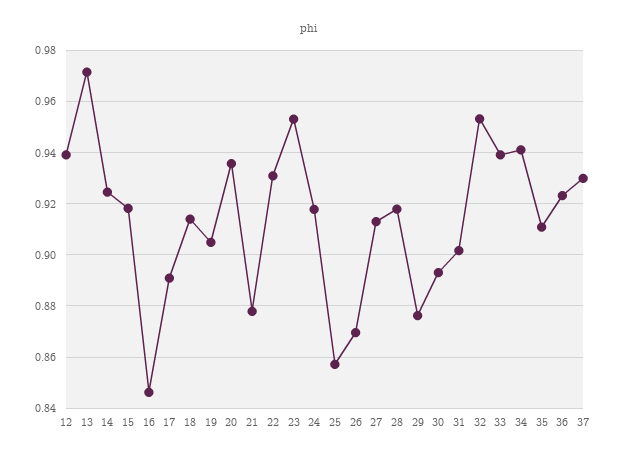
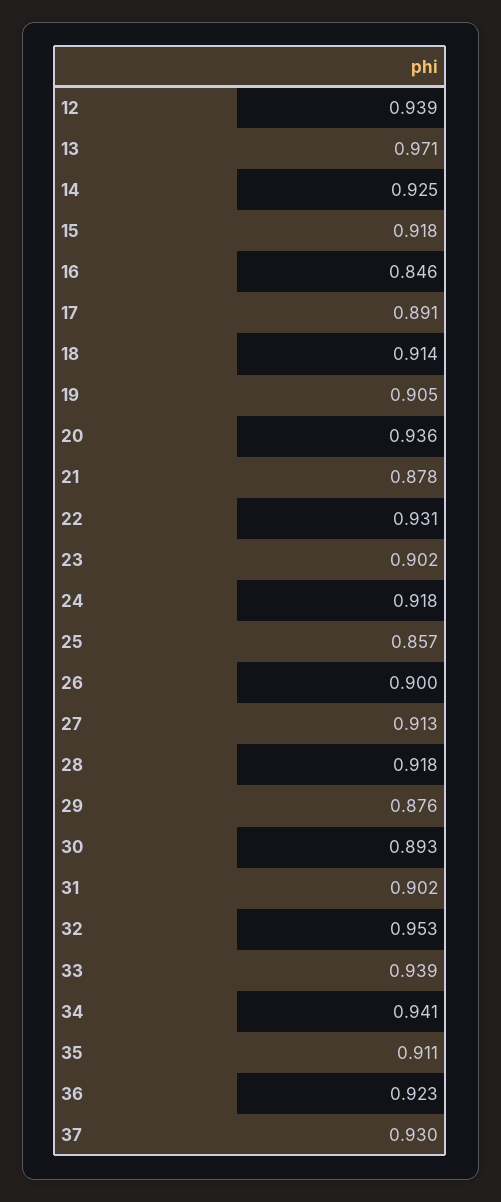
23: 0.9525 -> 0.902
26: 0.87 -> 0.9

